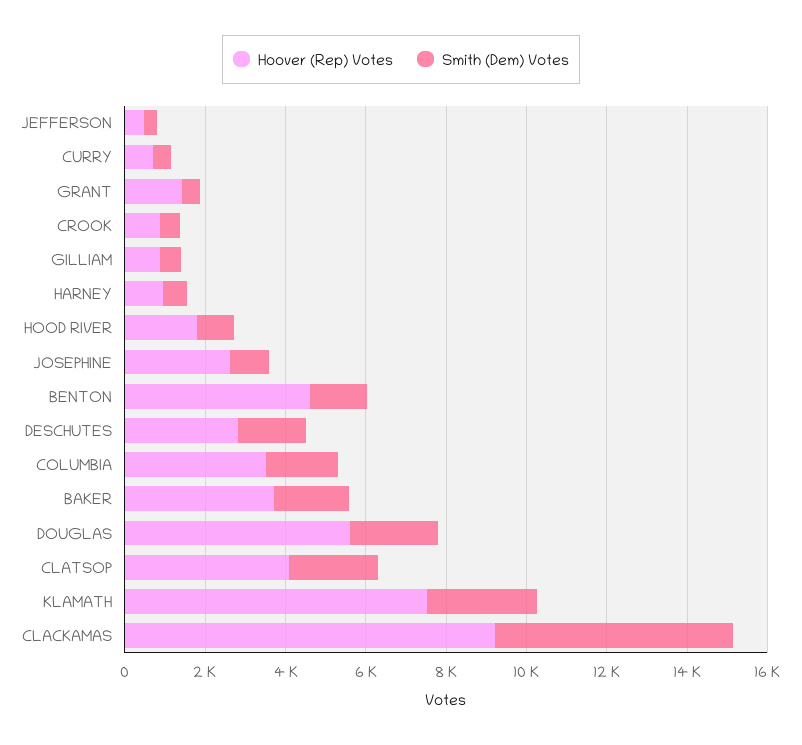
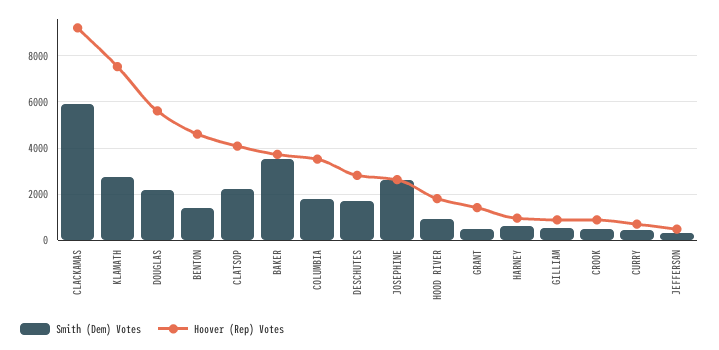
Smith (Dem) Votes, JOSEPHINE: 1000 -> 2500
Smith (Dem) Votes, BAKER: 2000 -> 3500

